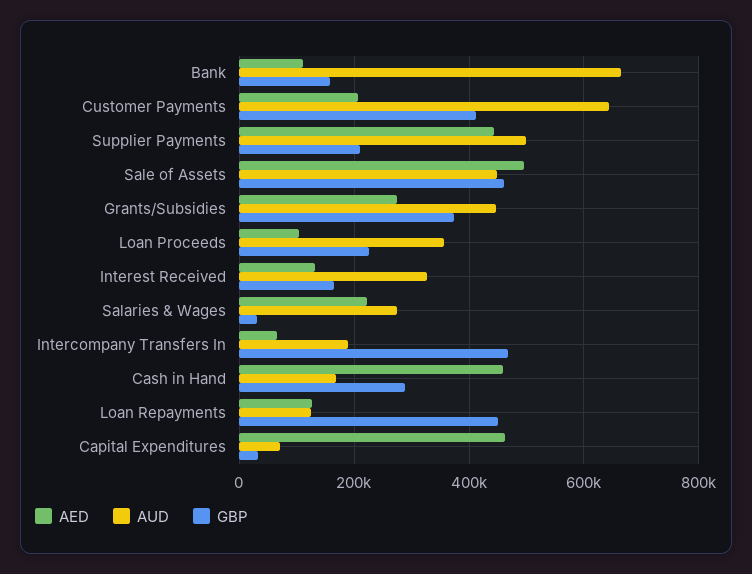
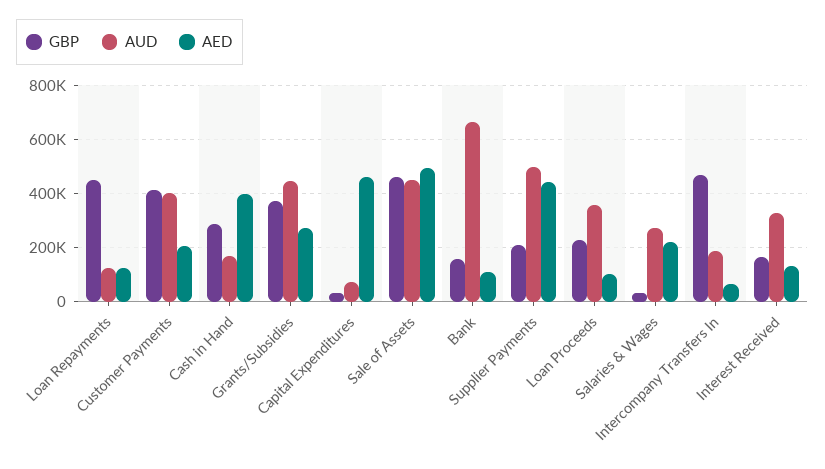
AUD, Customer Payments: 640000 -> 400000
AED, Cash in Hand: 460000 -> 400000

